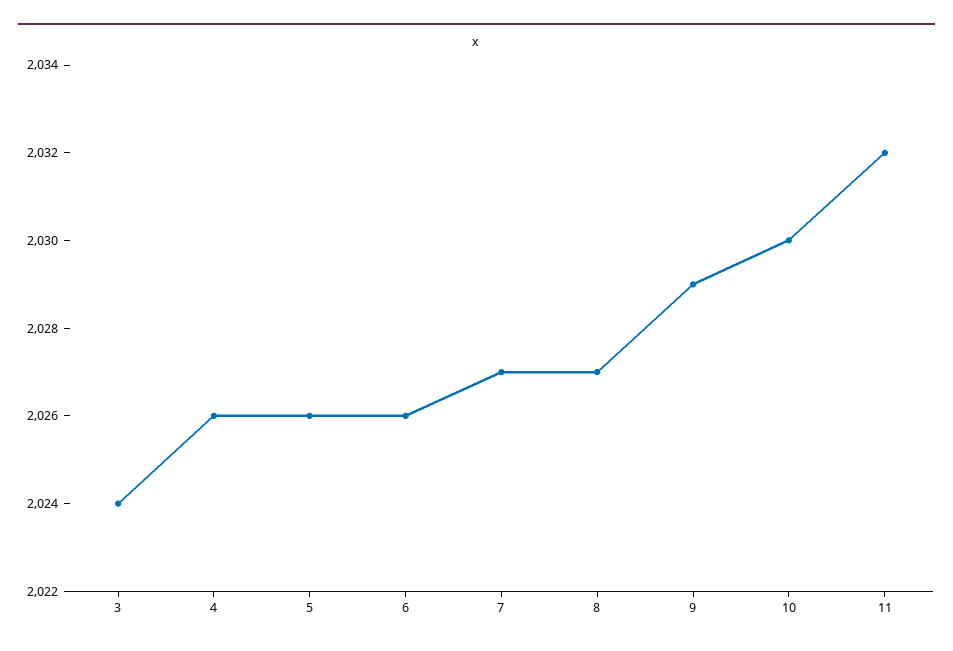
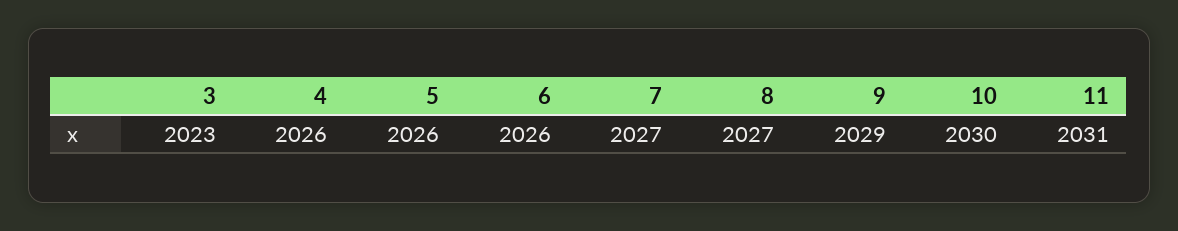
3: 2024 -> 2023
11: 2032 -> 2031

